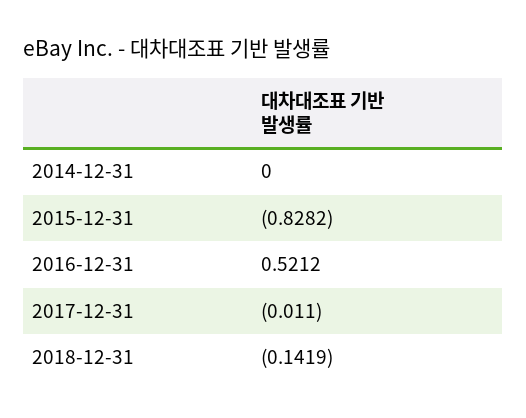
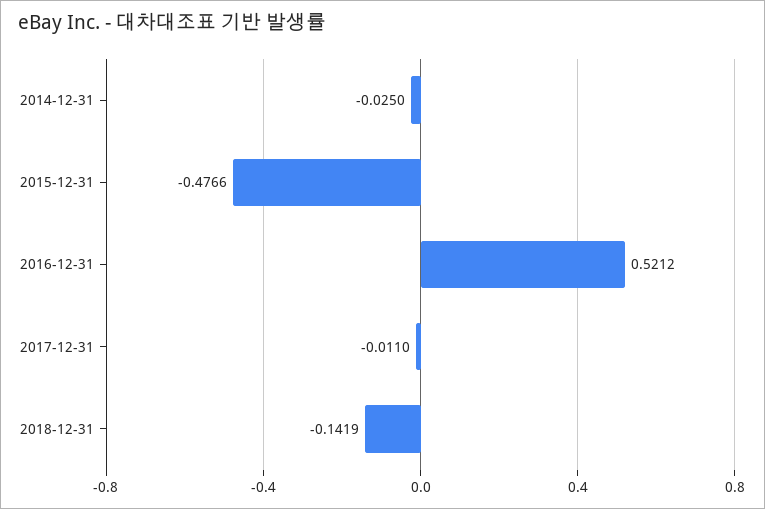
2014-12-31: 0 -> -0.025
2015-12-31: -0.8282 -> -0.4766

